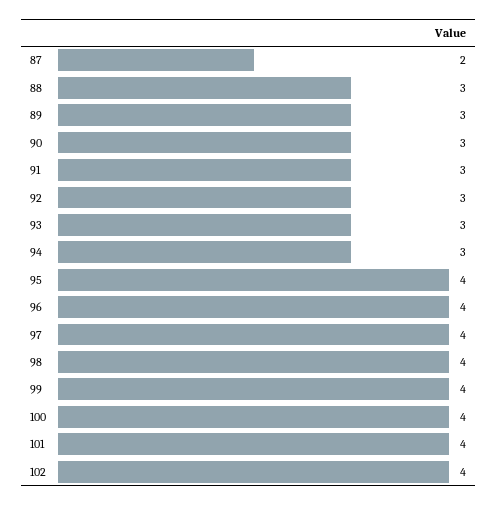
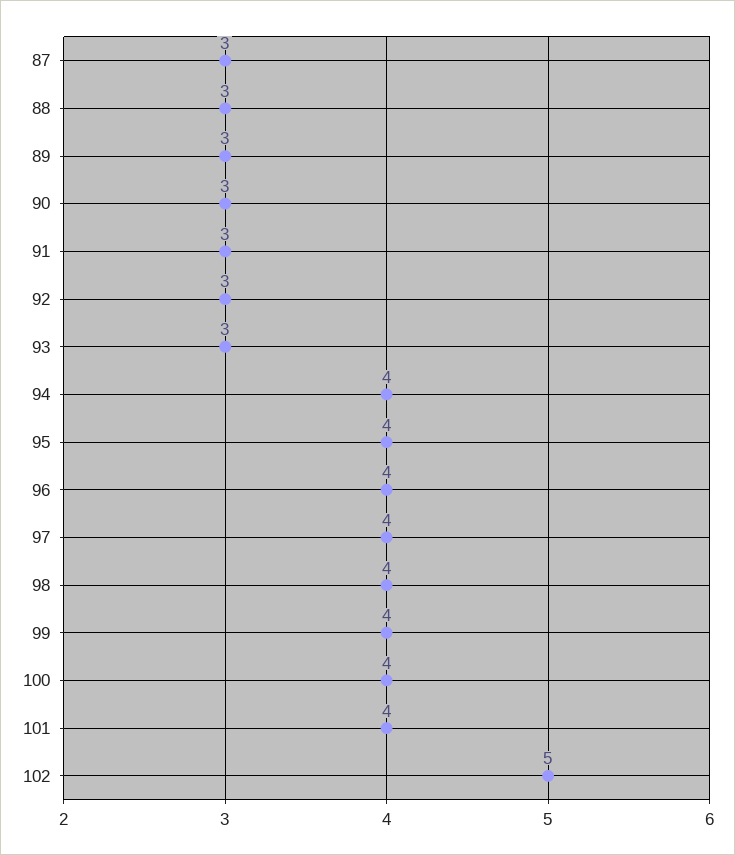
87: 2 -> 3
94: 3 -> 4
102: 4 -> 5

